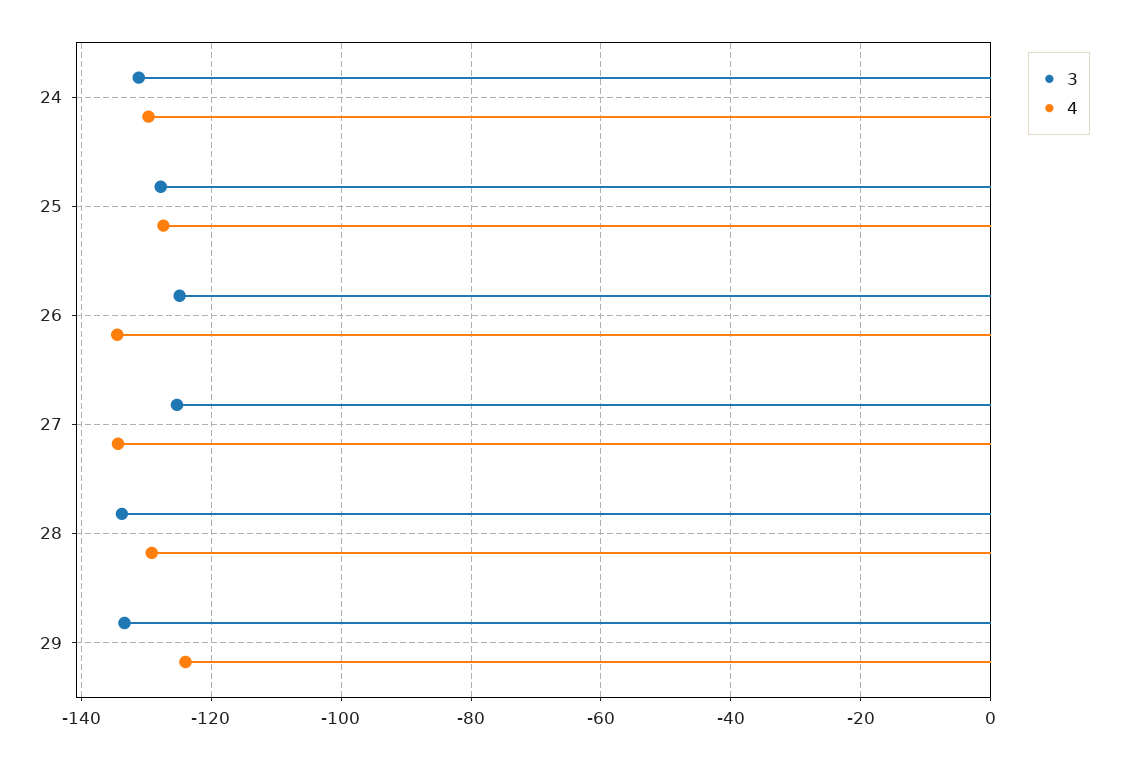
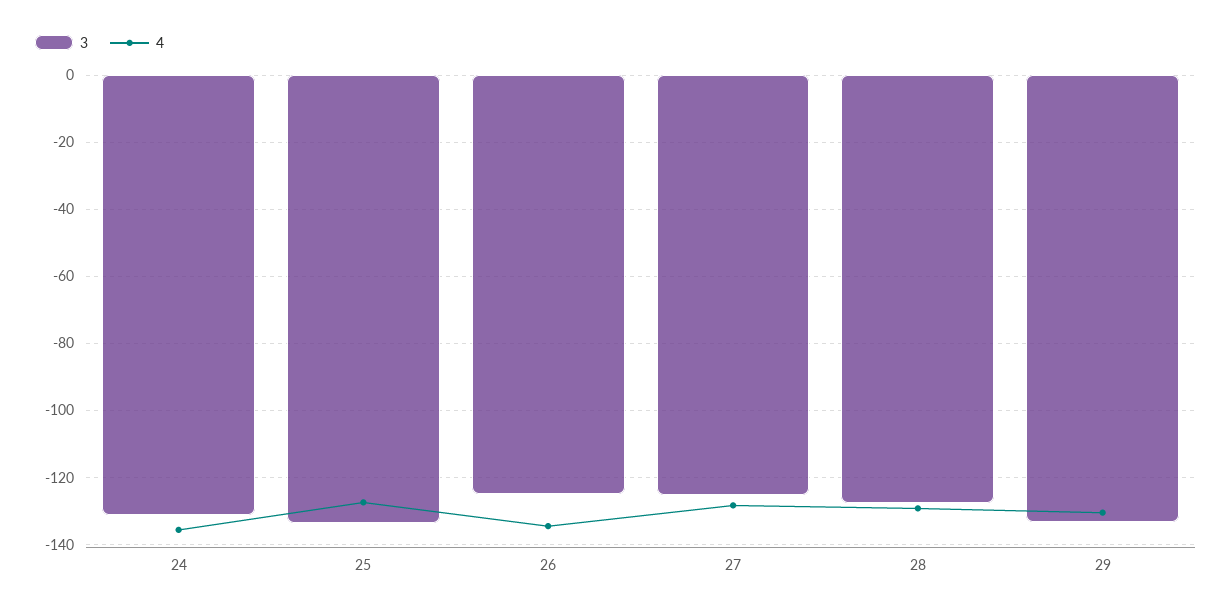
4, 24: -130 -> -136
3, 25: -128 -> -134
4, 27: -134 -> -128
3, 28: -134 -> -128
4, 29: -124 -> -130

